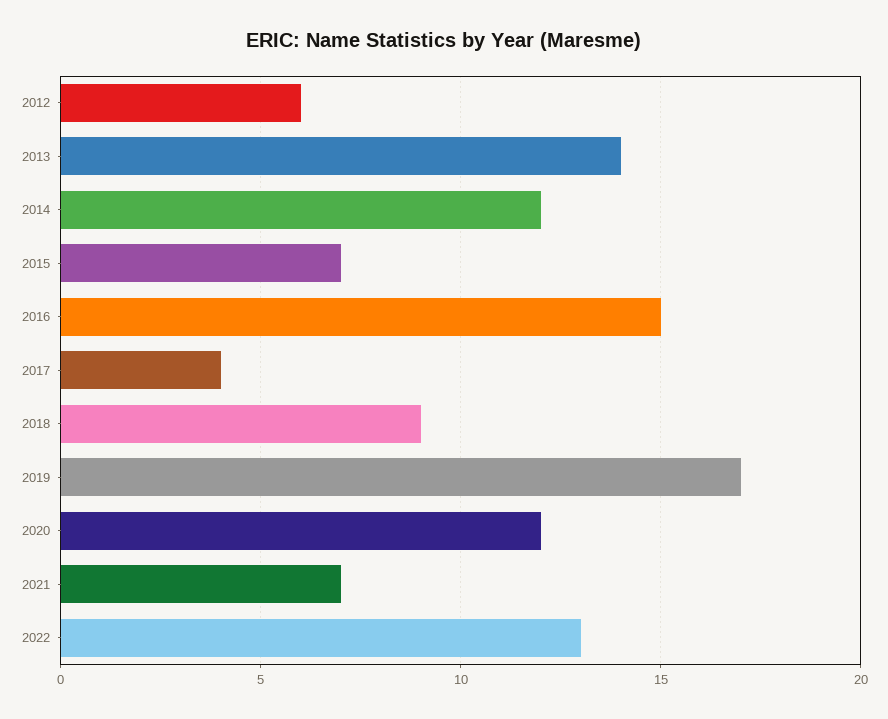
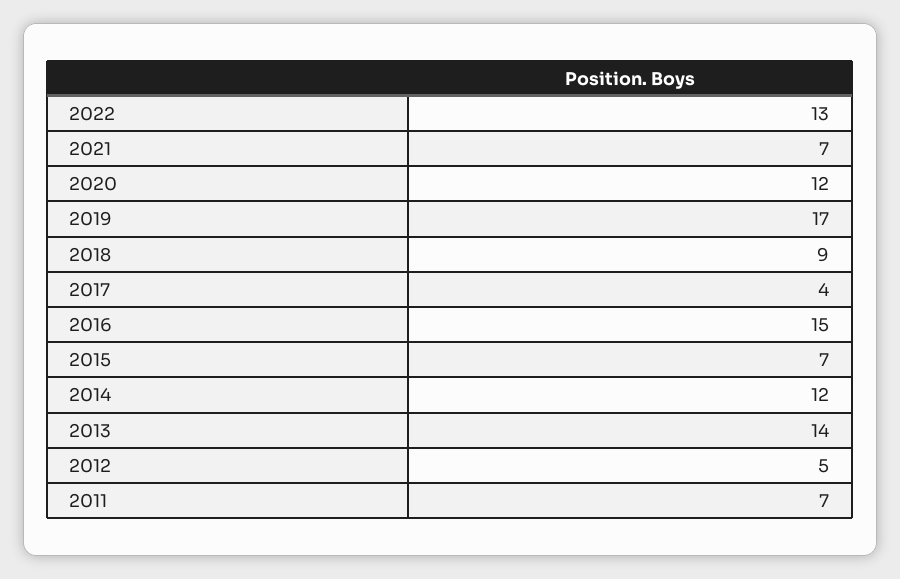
2012: 6 -> 5
2011: none -> 7

